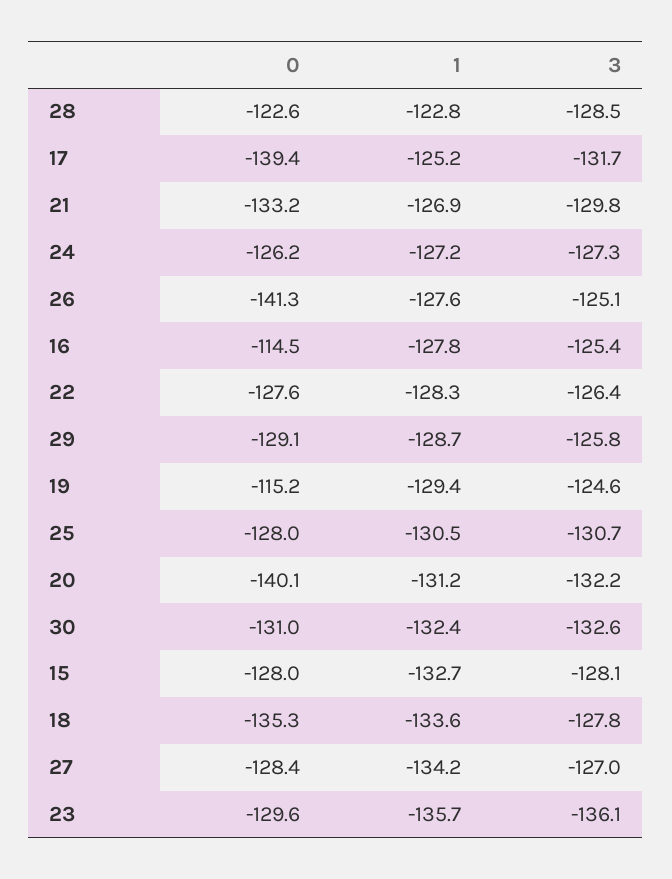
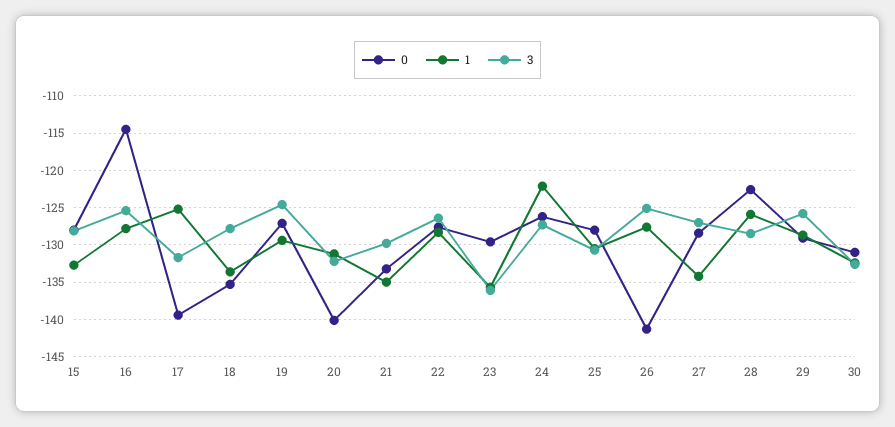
1, 28: -122.8 -> -126
1, 21: -126.9 -> -135
1, 24: -127.2 -> -122
0, 19: -115.2 -> -127

